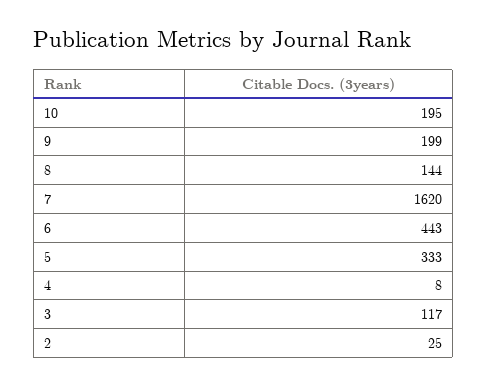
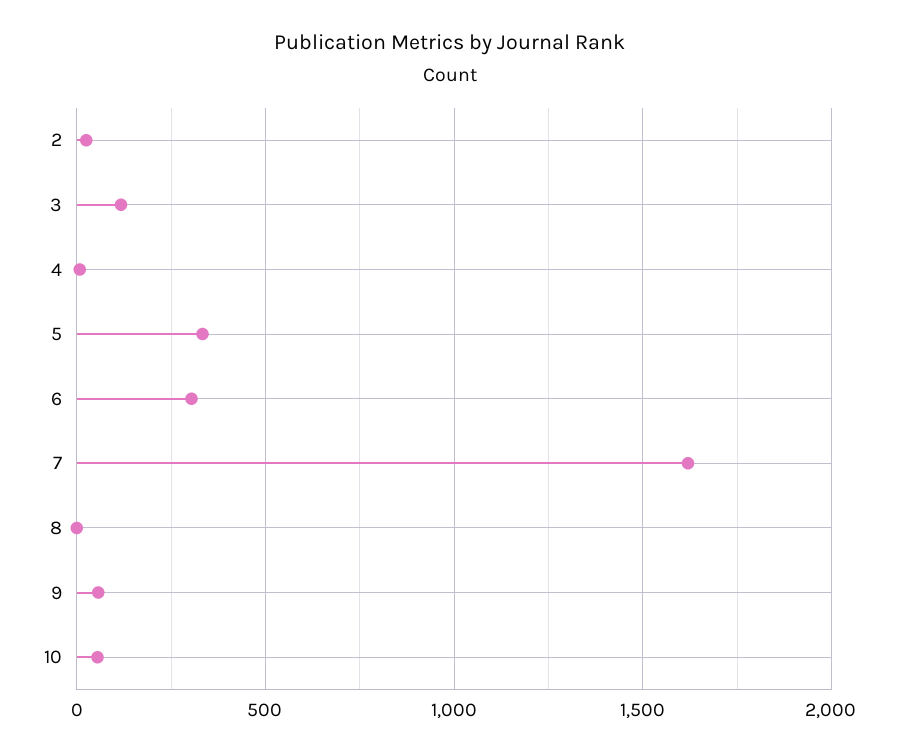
10: 195 -> 50
9: 199 -> 50
8: 144 -> 0
6: 443 -> 300

